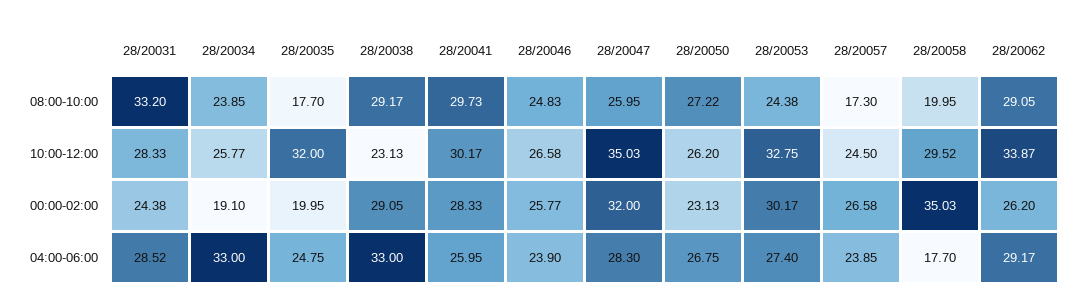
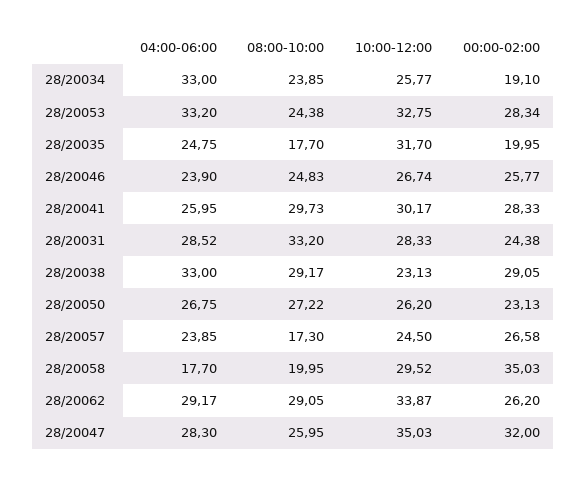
28/20035, 10:00-12:00: 32 -> 31.7
28/20046, 10:00-12:00: 26.58 -> 26.74
28/20053, 00:00-02:00: 30.17 -> 28.34
28/20053, 04:00-06:00: 27.4 -> 33.2

